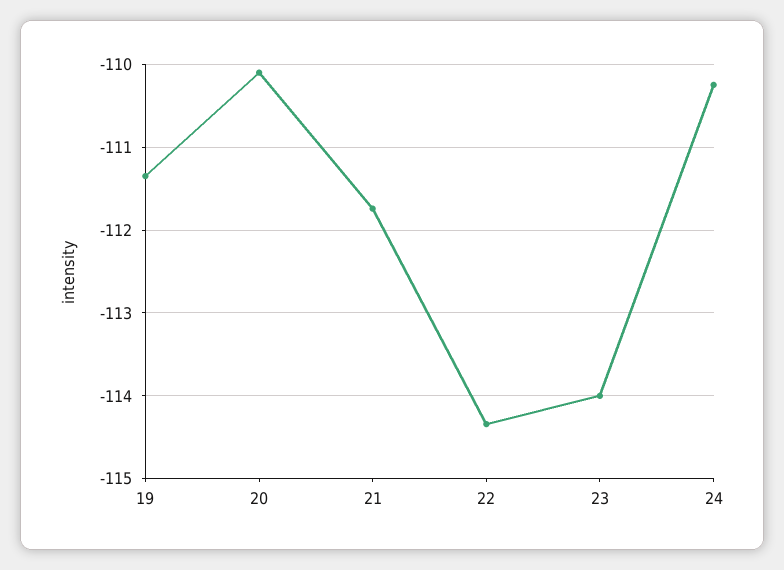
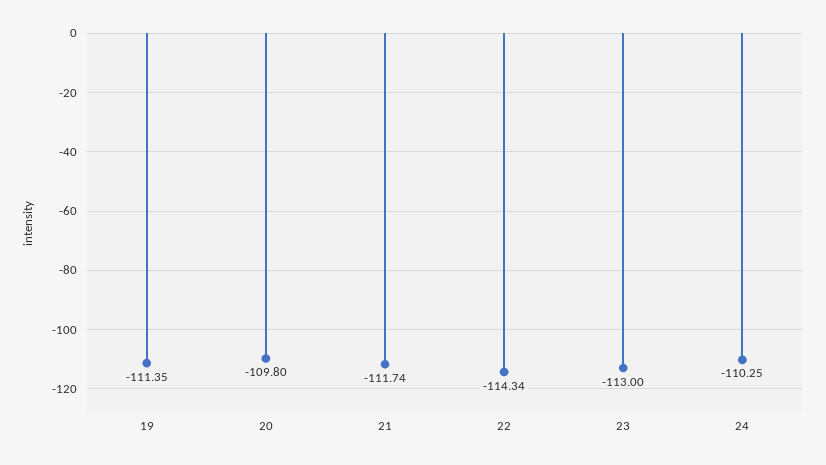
20: -110.1 -> -109.8
23: -114 -> -113

